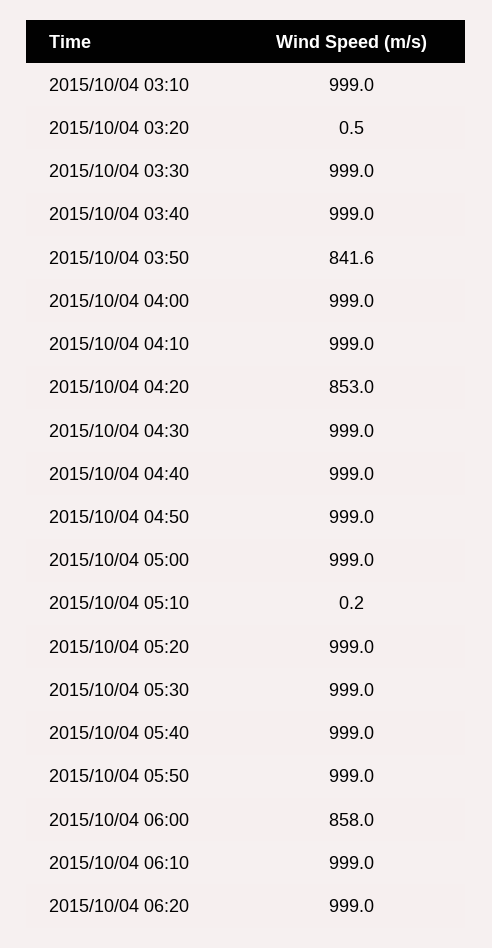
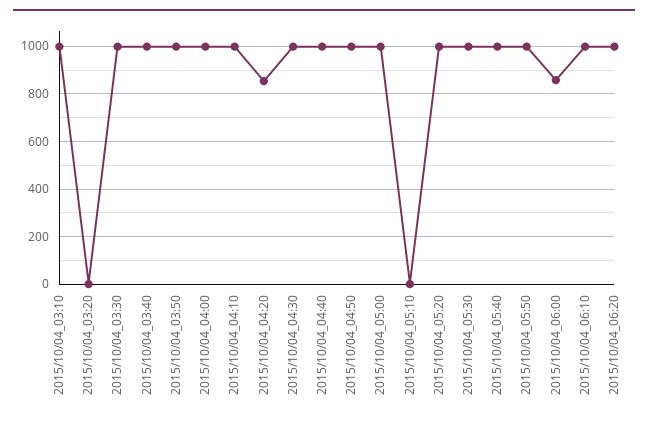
2015/10/04 03:50: 841.6 -> 1000

